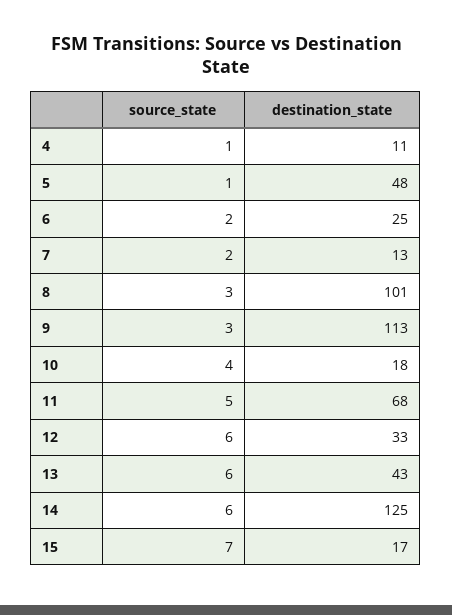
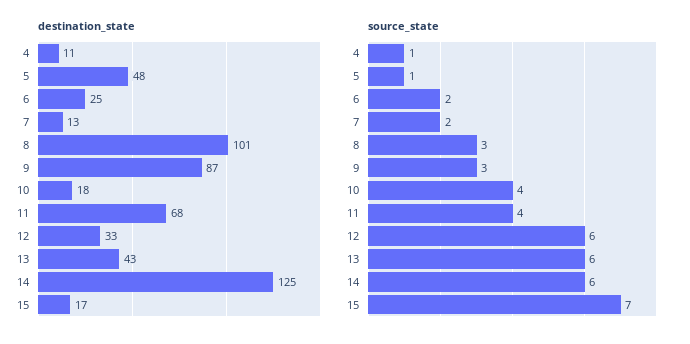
destination_state, 9: 113 -> 87
source_state, 11: 5 -> 4

